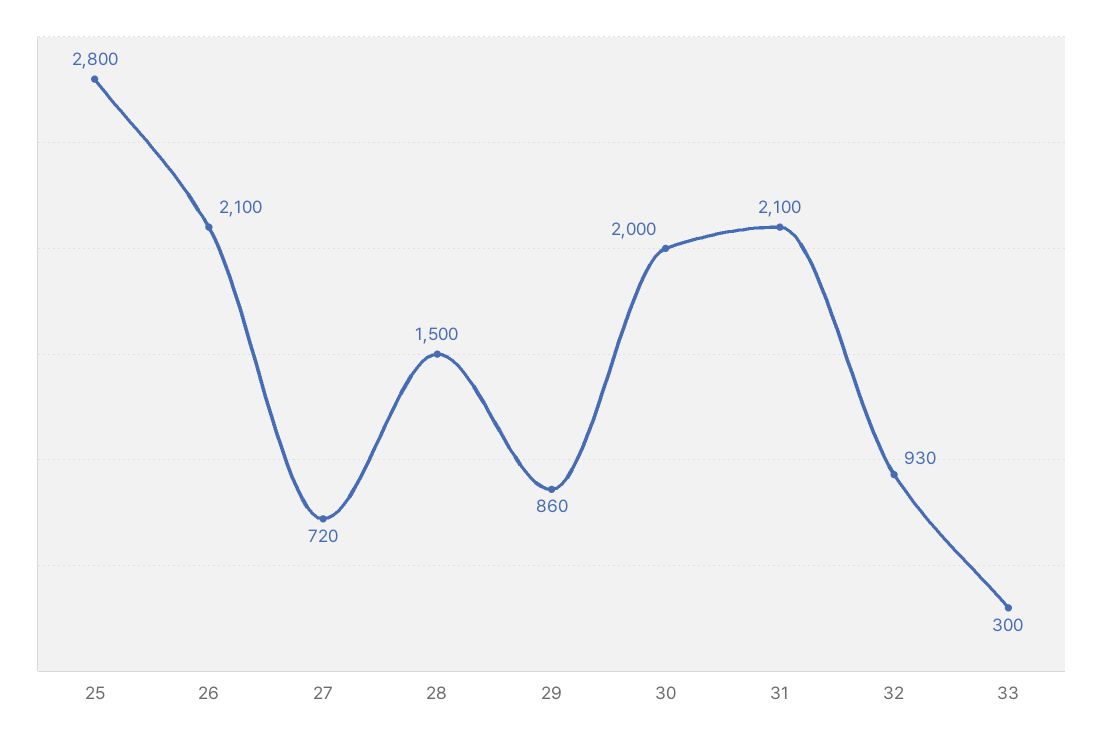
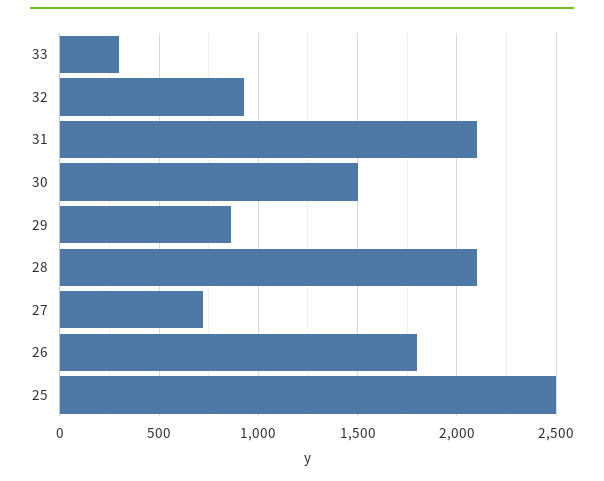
25: 2800 -> 2500
26: 2100 -> 1800
28: 1500 -> 2100
30: 2000 -> 1500

